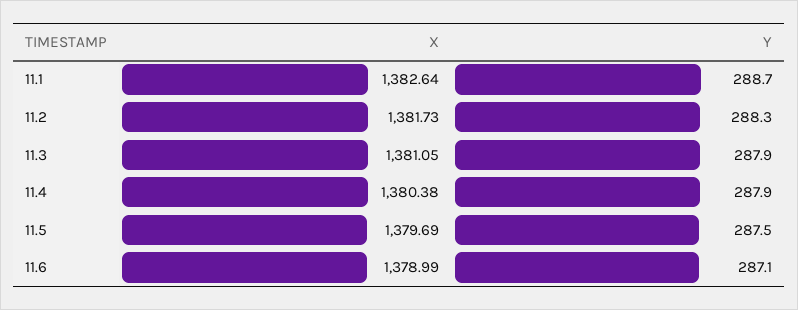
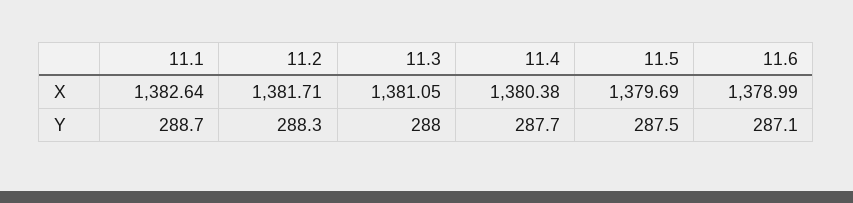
X, 11.2: 1381.73 -> 1381.71
Y, 11.3: 287.9 -> 288
Y, 11.4: 287.9 -> 287.7

